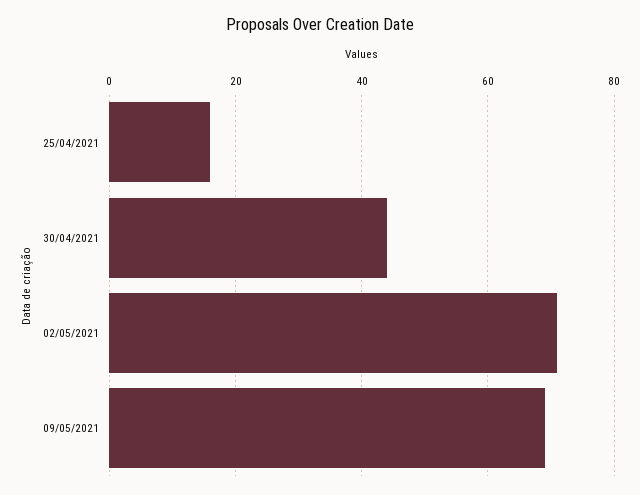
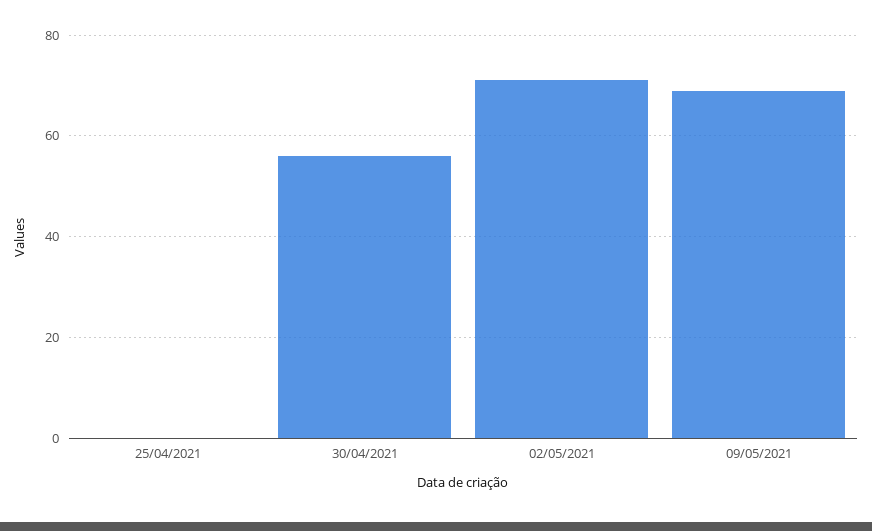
25/04/2021: 15 -> 0
30/04/2021: 45 -> 55

